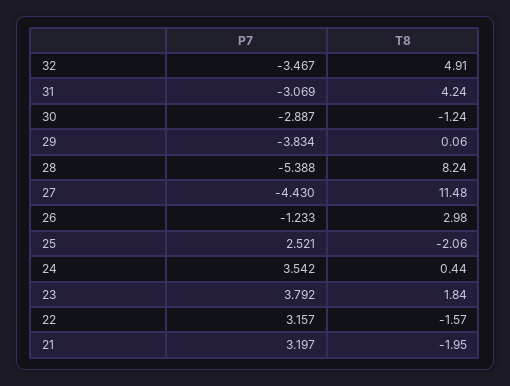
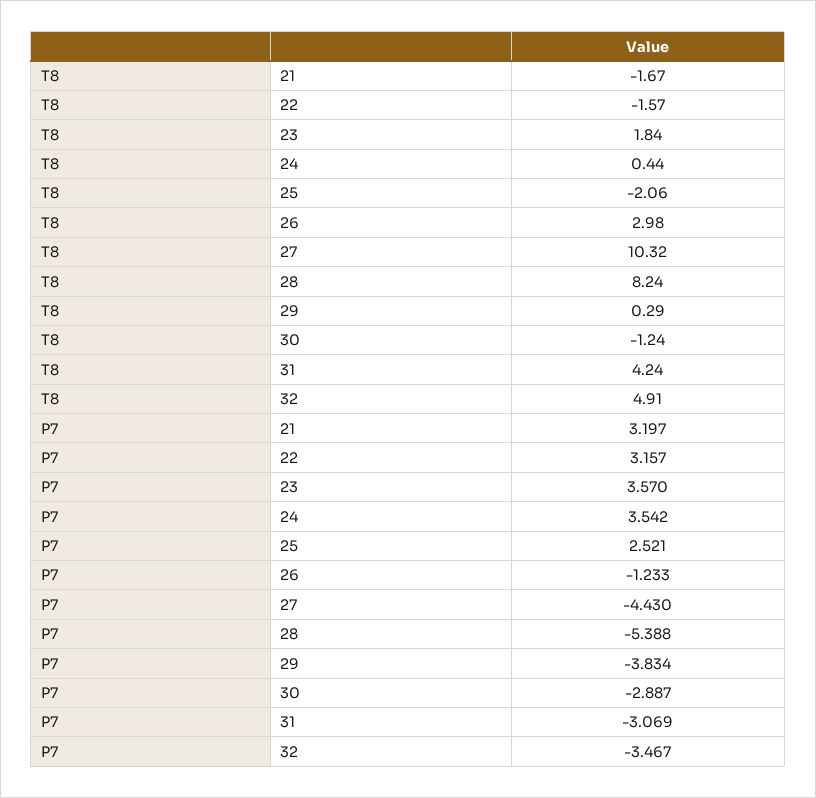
T8, 29: 0.06 -> 0.29
T8, 27: 11.48 -> 10.32
P7, 23: 3.792 -> 3.57
T8, 21: -1.95 -> -1.67

